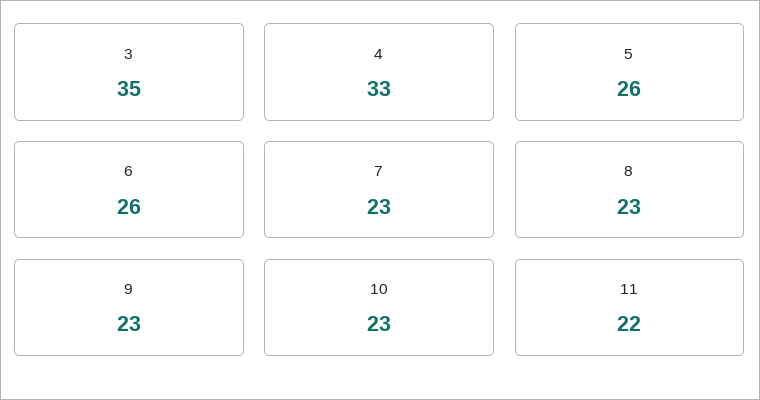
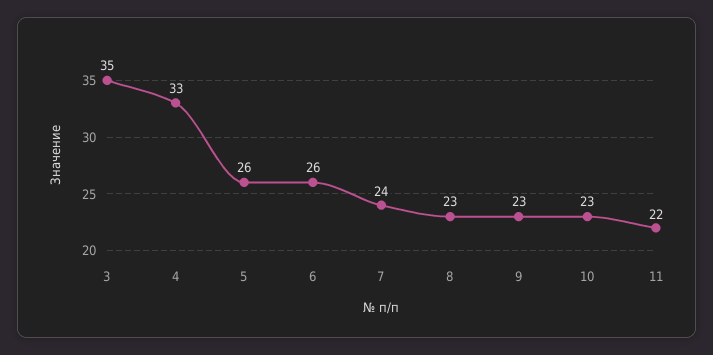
7: 23 -> 24

